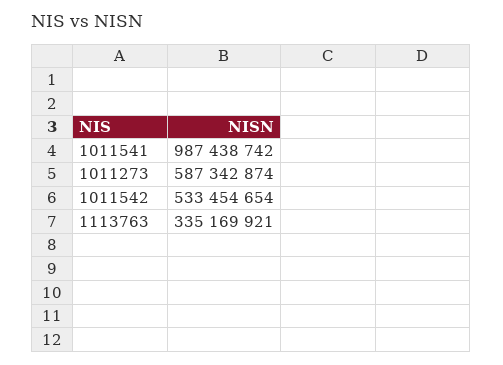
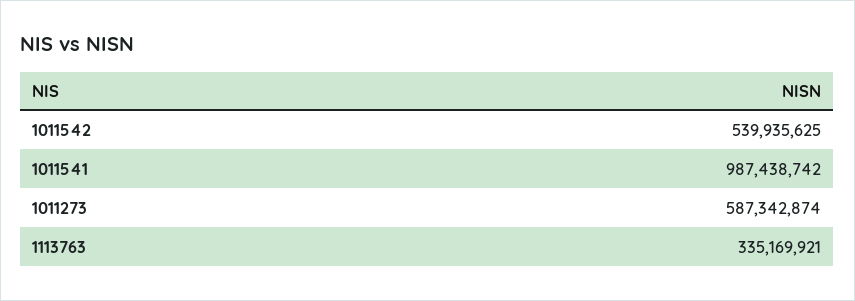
1011542: 533454654 -> 539935625

